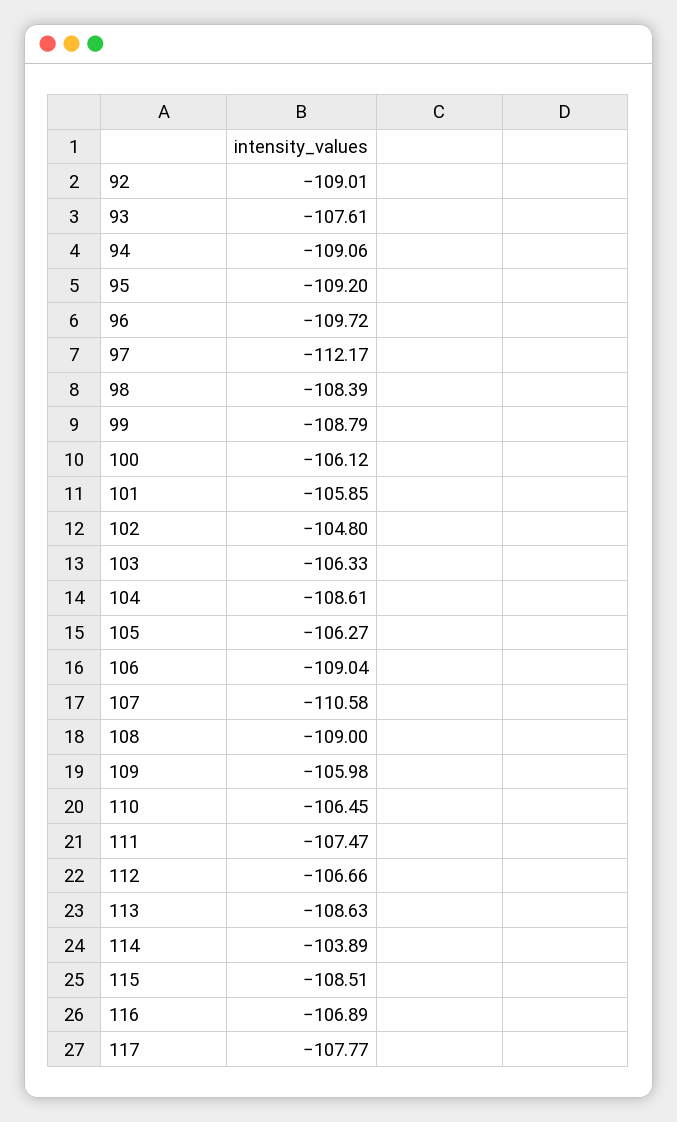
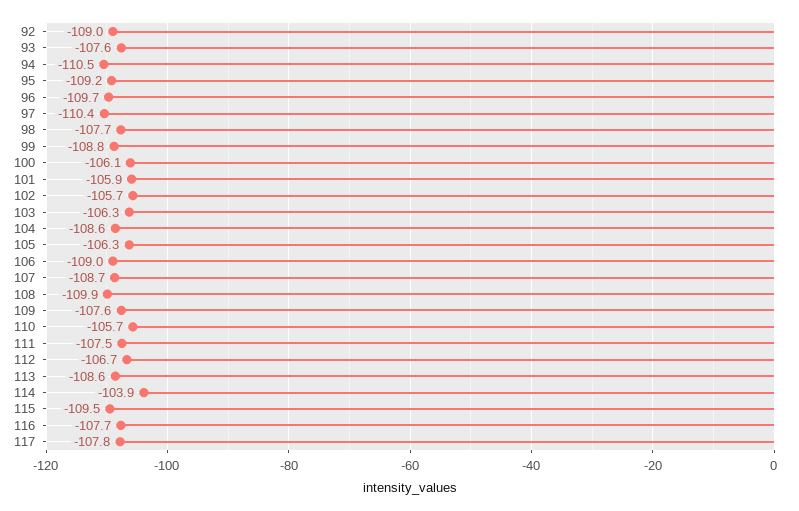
94: -109.06 -> -110.5
97: -112.17 -> -110.4
98: -108.39 -> -107.7
102: -104.8 -> -105.7
107: -110.58 -> -108.7
108: -109 -> -109.9
109: -105.98 -> -107.6
110: -106.45 -> -105.7
115: -108.51 -> -109.5
116: -106.89 -> -107.7

